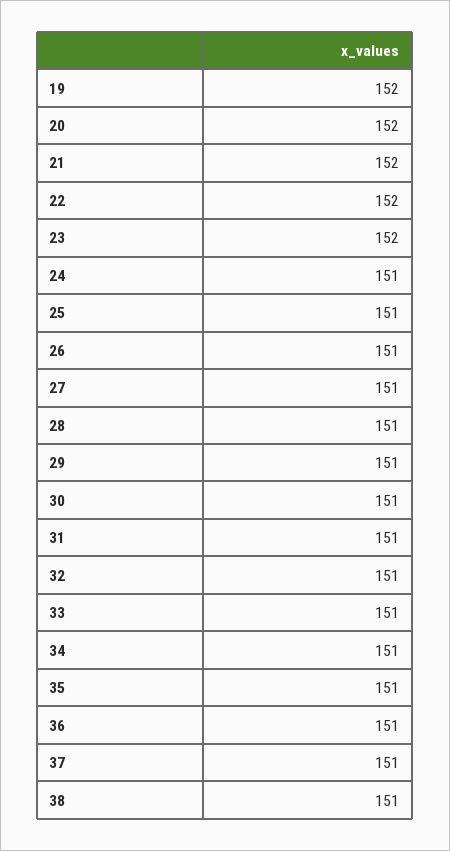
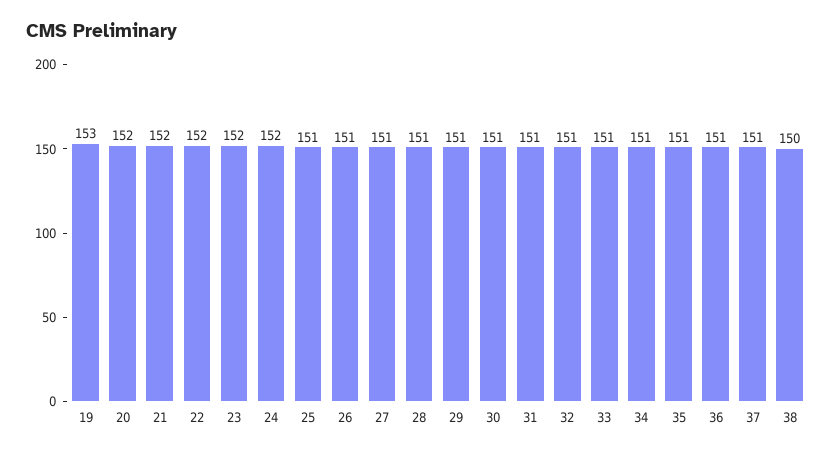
19: 152 -> 153
24: 151 -> 152
38: 151 -> 150

